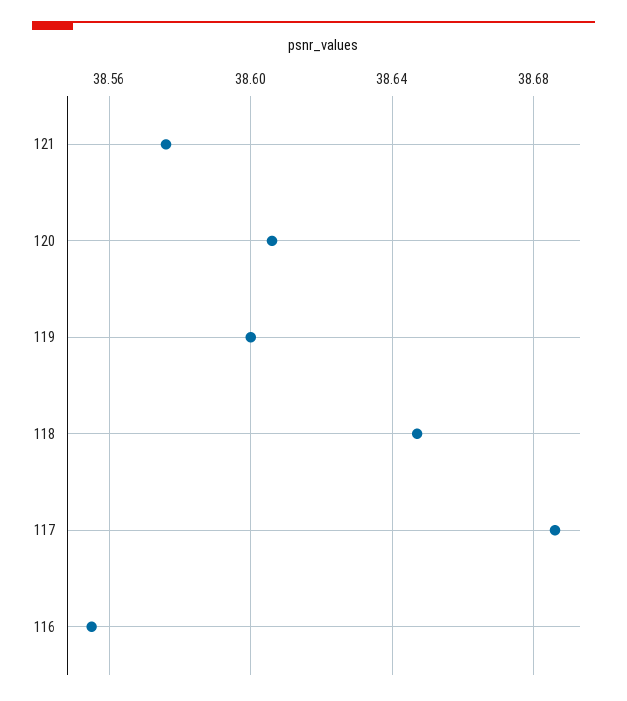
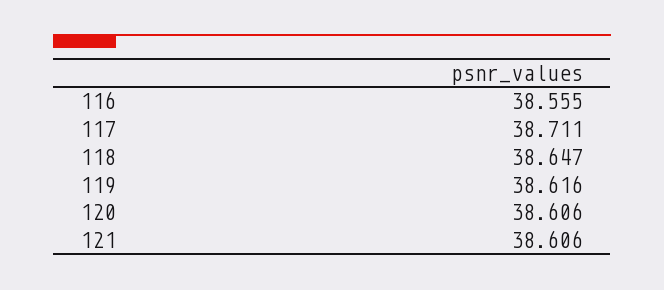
121: 38.575 -> 38.606
119: 38.6 -> 38.616
117: 38.685 -> 38.711

